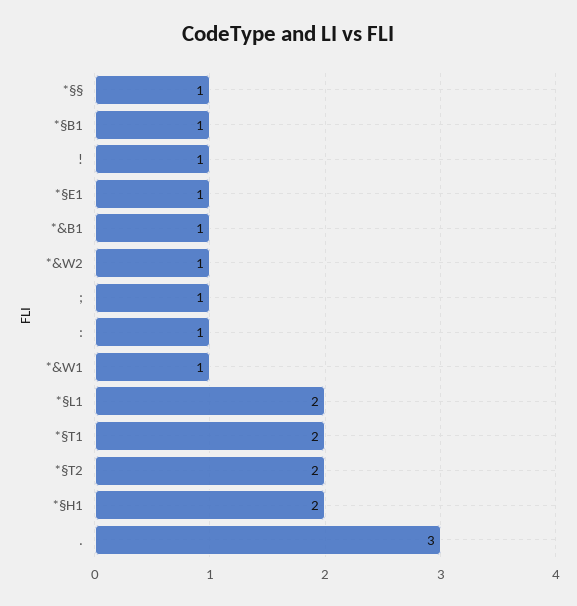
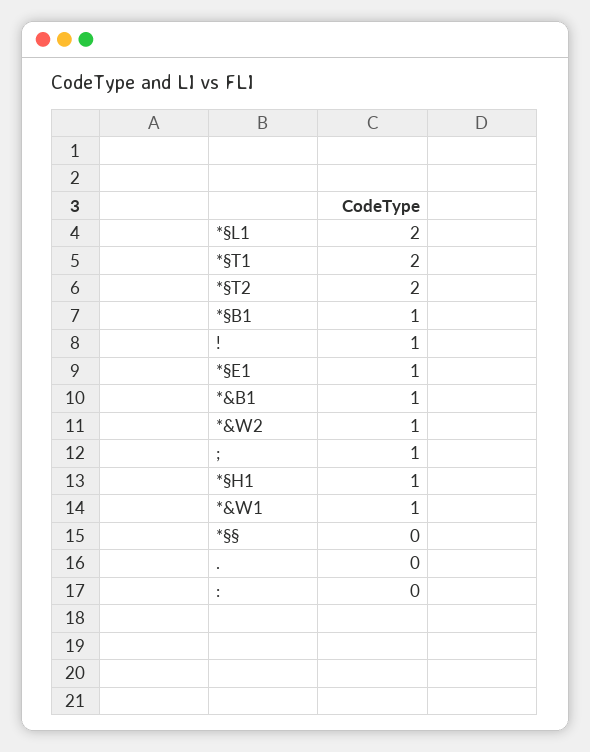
*§§: 1 -> 0
:: 1 -> 0
*§H1: 2 -> 1
.: 3 -> 0

